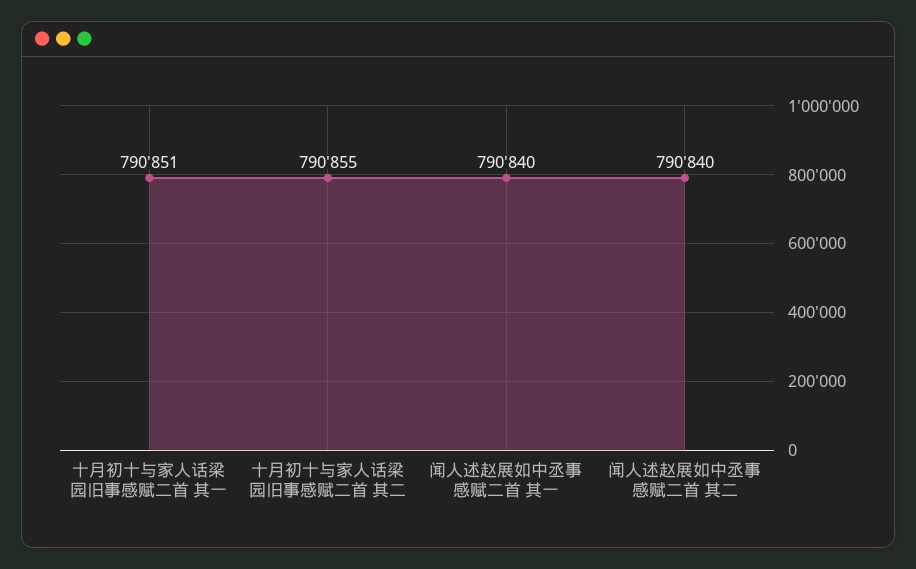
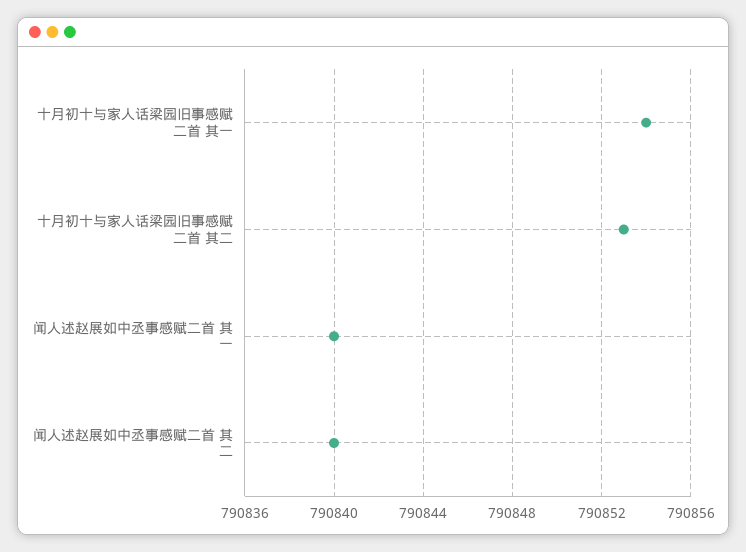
十月初十与家人话梁园旧事感赋二首 其一: 790851 -> 790854
十月初十与家人话梁园旧事感赋二首 其二: 790855 -> 790853

